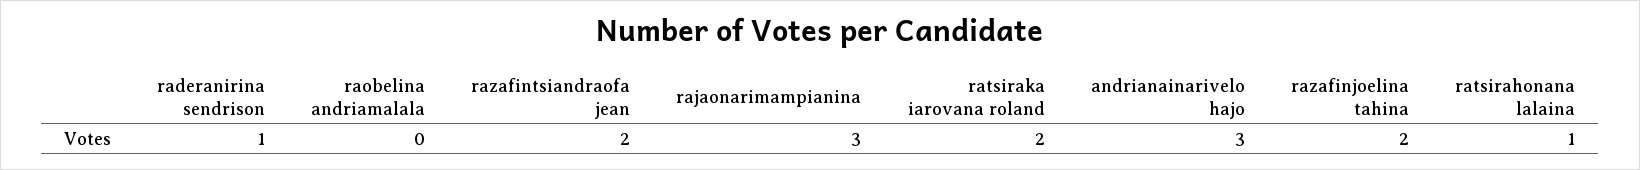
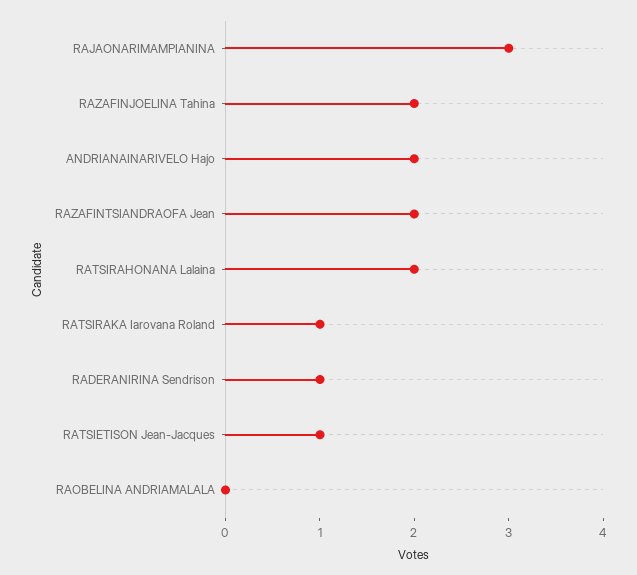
ratsiraka iarovana roland: 2 -> 1
andrianainarivelo hajo: 3 -> 2
ratsirahonana lalaina: 1 -> 2
RATSIETISON Jean-Jacques: none -> 1

